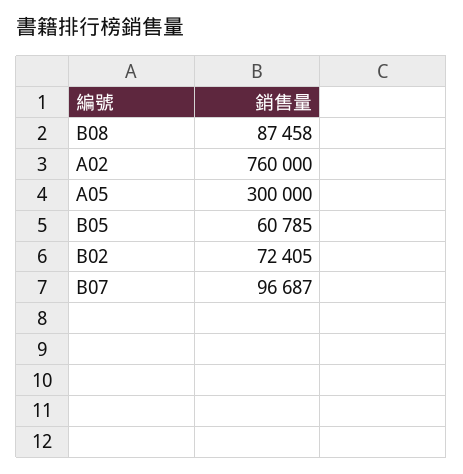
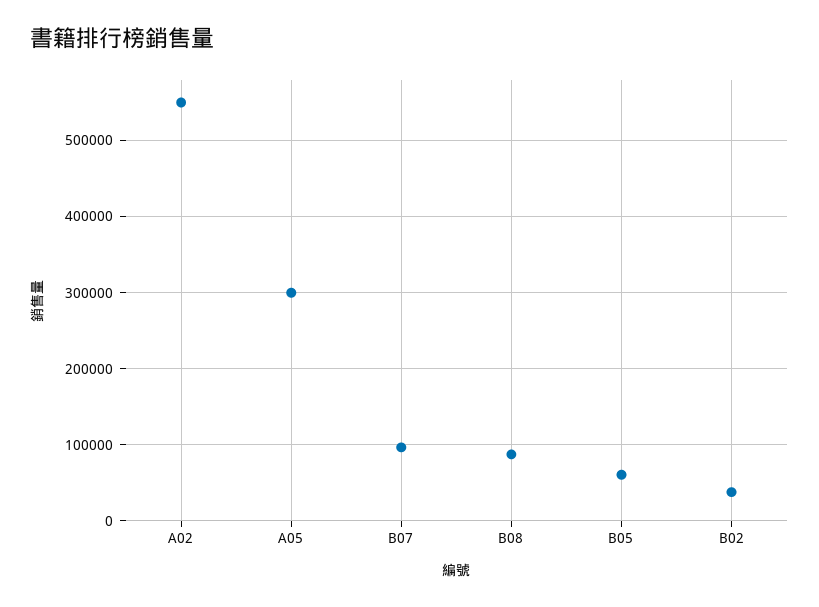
A02: 760000 -> 550000
B02: 72405 -> 40000

